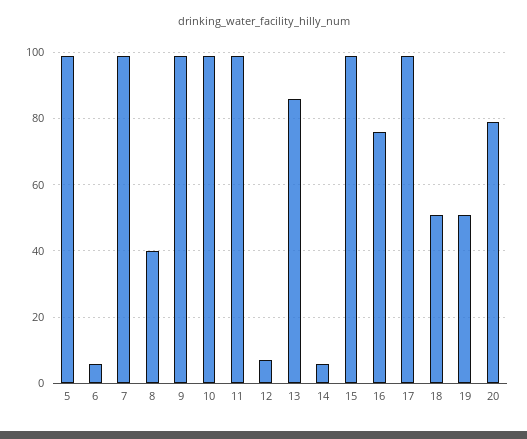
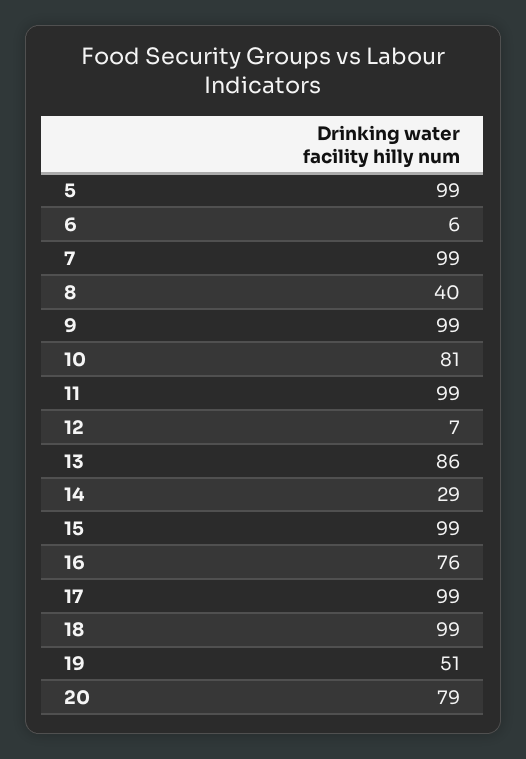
10: 100 -> 81
14: 5 -> 29
18: 50 -> 99

